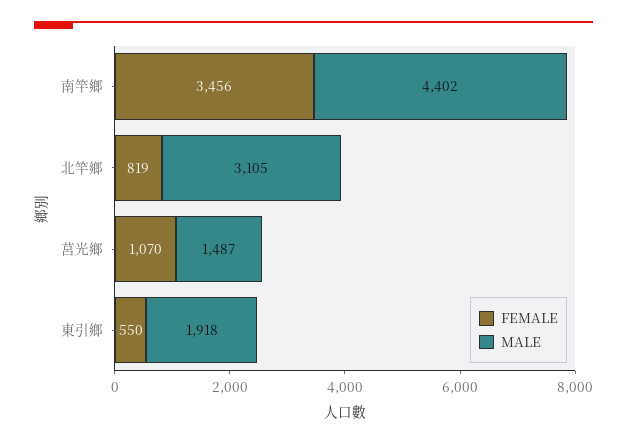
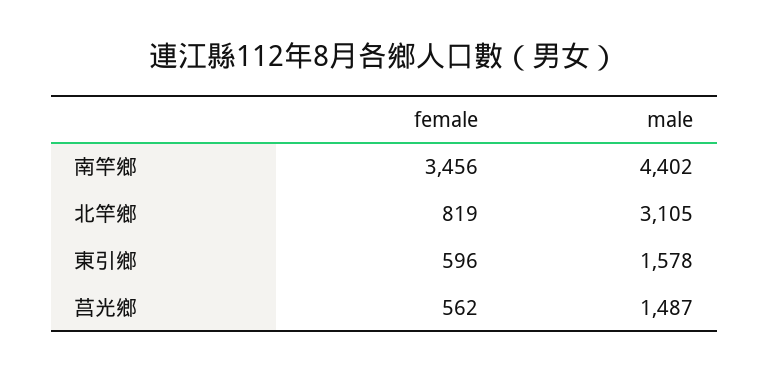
FEMALE, 莒光鄉: 1070 -> 562
FEMALE, 東引鄉: 550 -> 596
MALE, 東引鄉: 1918 -> 1578

